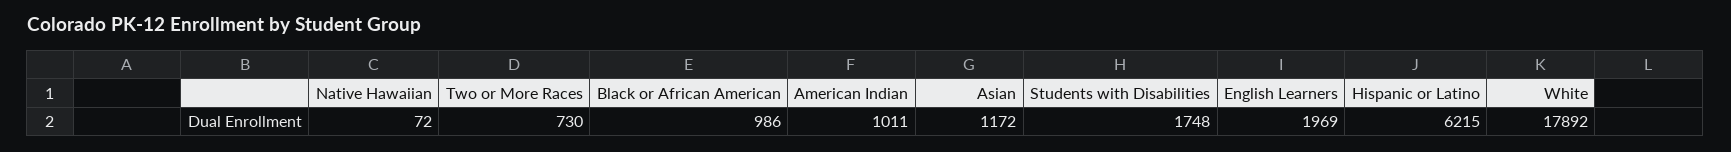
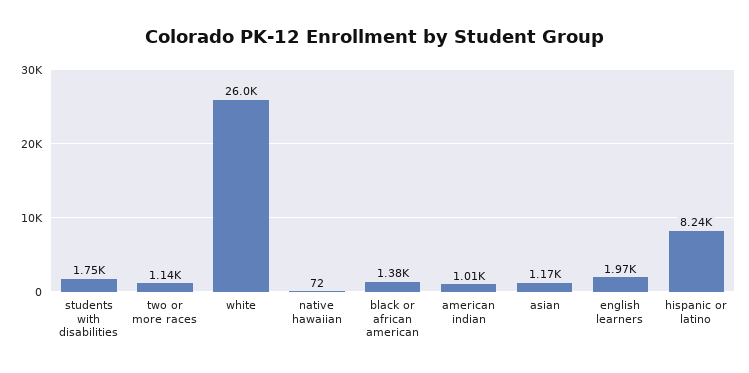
Two or More Races: 730 -> 1140
Black or African American: 986 -> 1380
Hispanic or Latino: 6215 -> 8240
White: 17892 -> 26000

